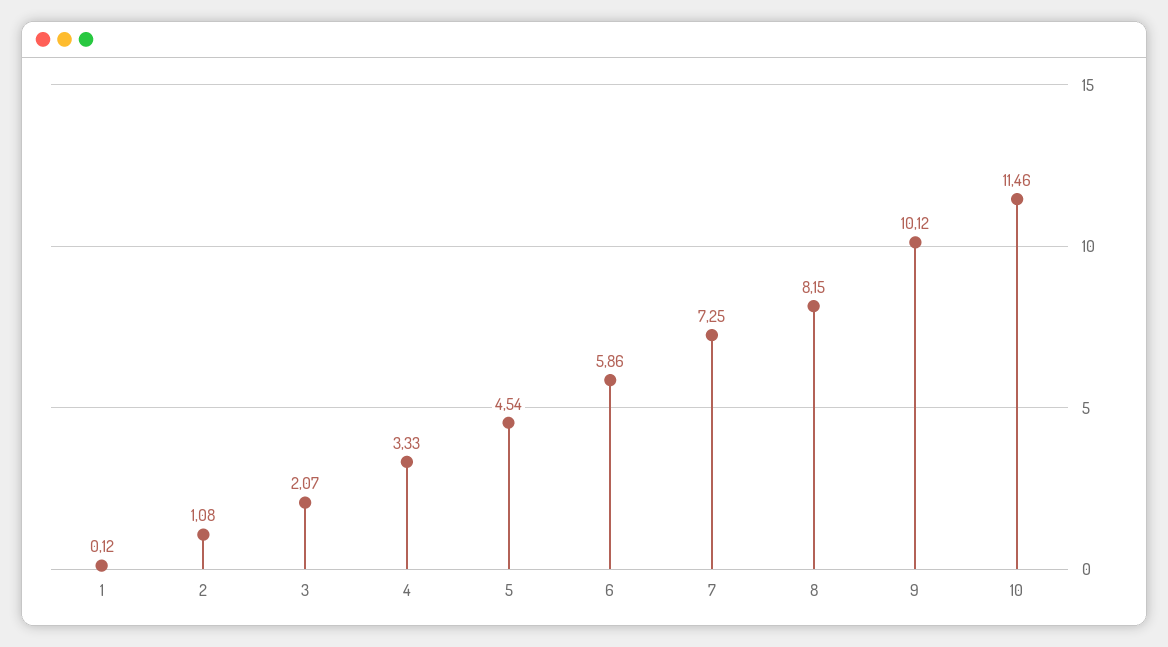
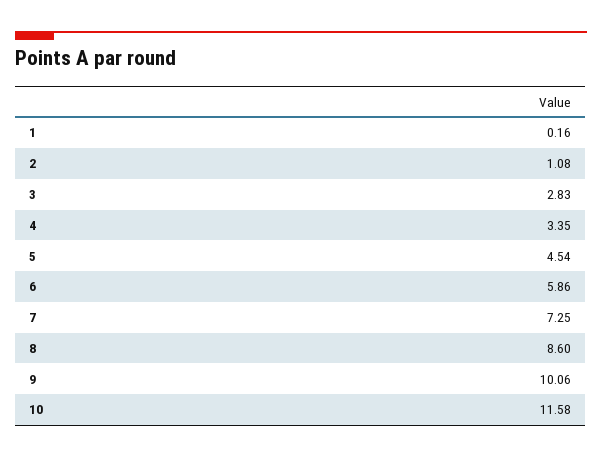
1: 0.12 -> 0.16
3: 2.07 -> 2.83
4: 3.33 -> 3.35
8: 8.15 -> 8.6
9: 10.12 -> 10.06
10: 11.46 -> 11.58

